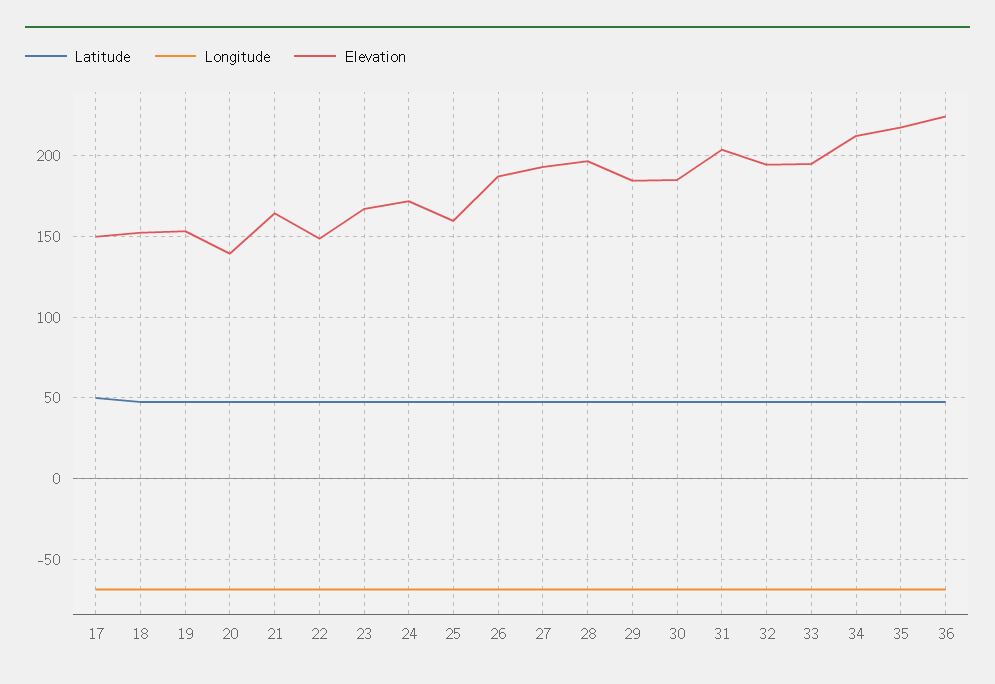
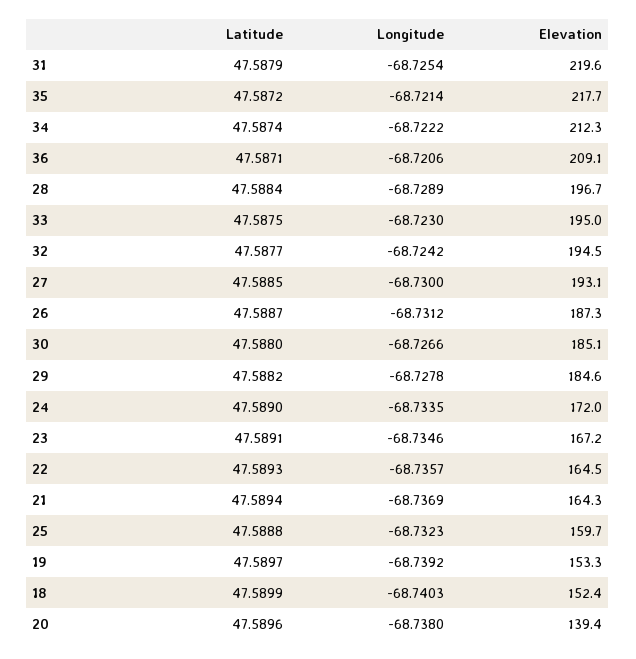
Latitude, 17: 50 -> none
Longitude, 17: -70 -> none
Elevation, 17: 150 -> none
Elevation, 22: 150 -> 164.5
Elevation, 31: 205 -> 219.6
Elevation, 36: 225 -> 209.1

